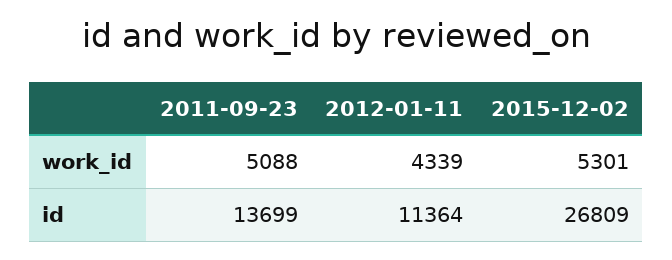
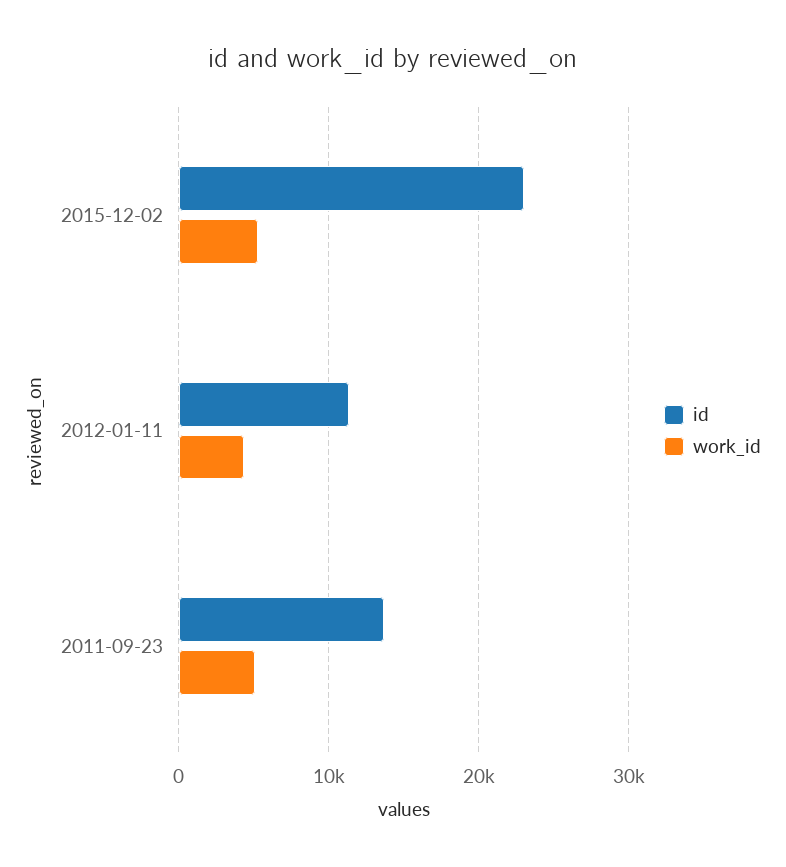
id, 2015-12-02: 26809 -> 23000

